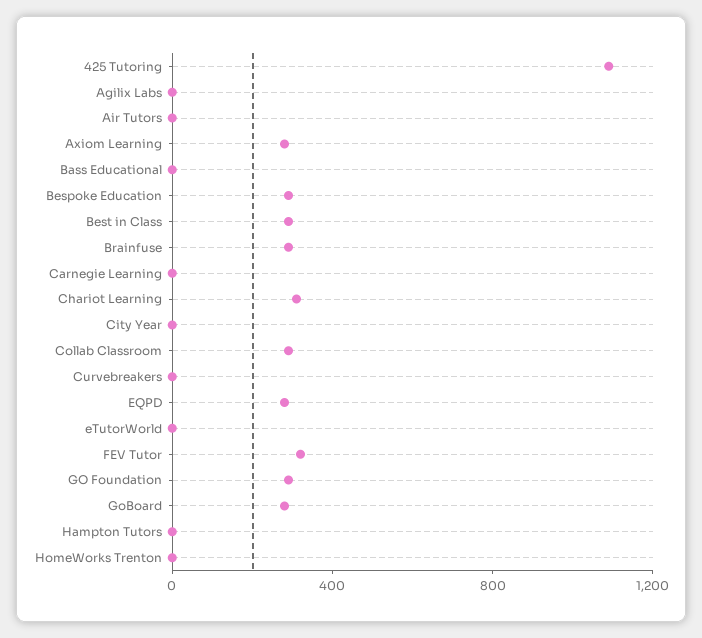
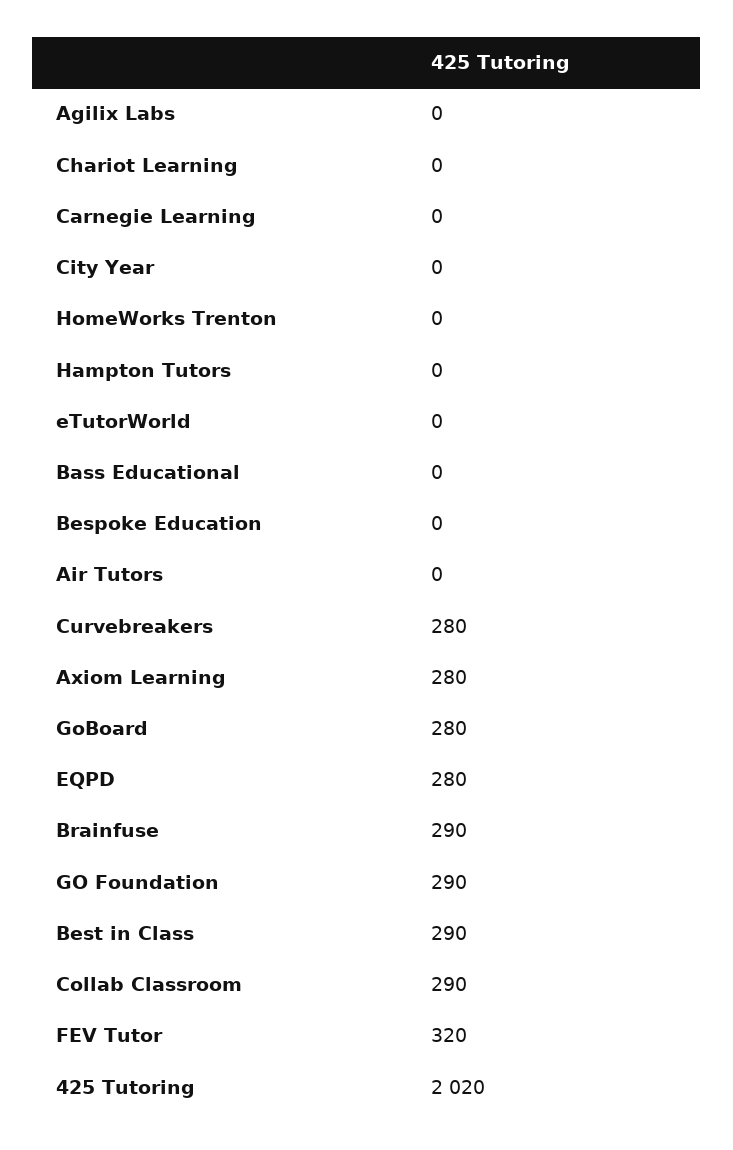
425 Tutoring: 1100 -> 2020
Bespoke Education: 300 -> 0
Chariot Learning: 300 -> 0
Curvebreakers: 0 -> 280

